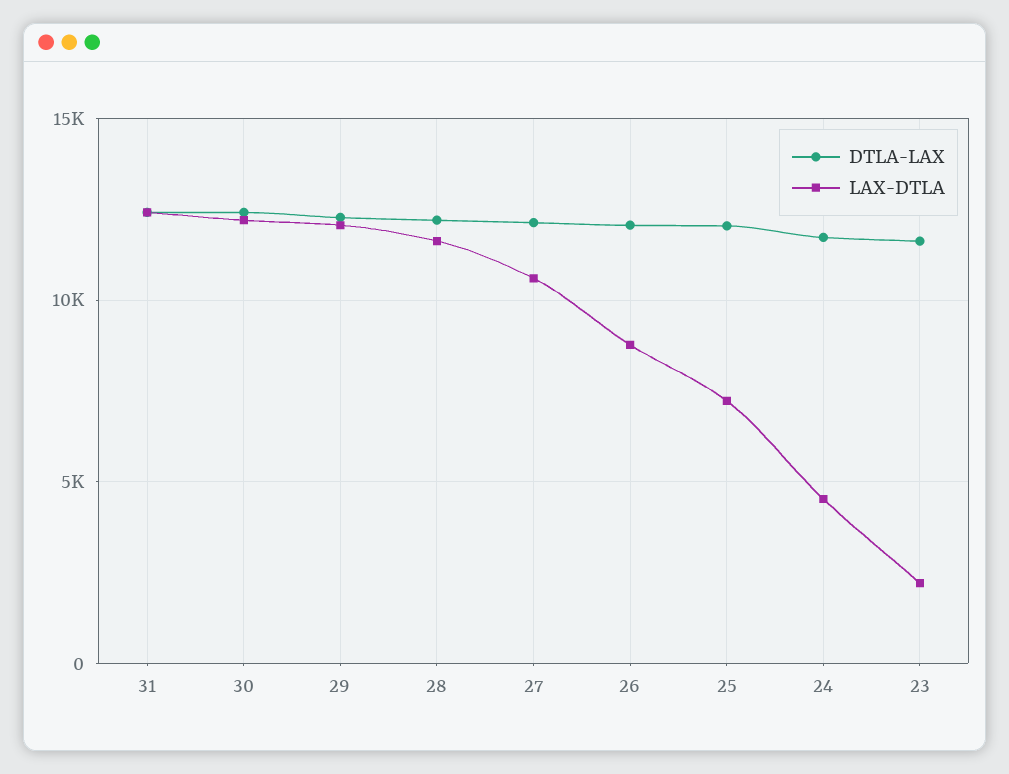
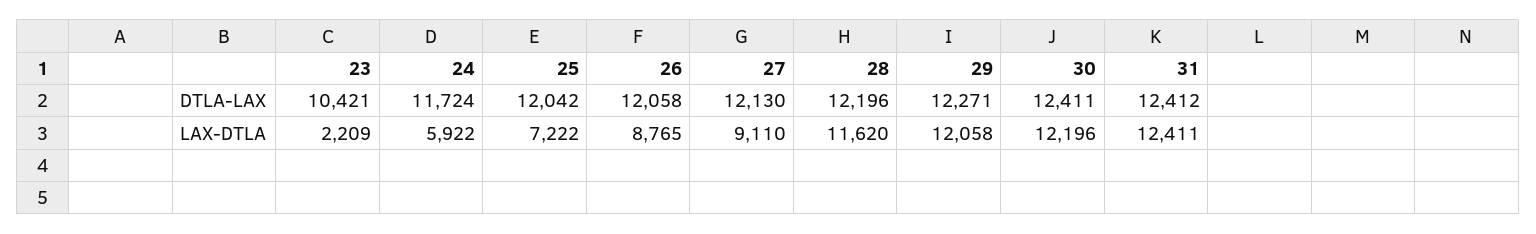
LAX-DTLA, 27: 10500 -> 9110
LAX-DTLA, 24: 4500 -> 5922
DTLA-LAX, 23: 11500 -> 10421

